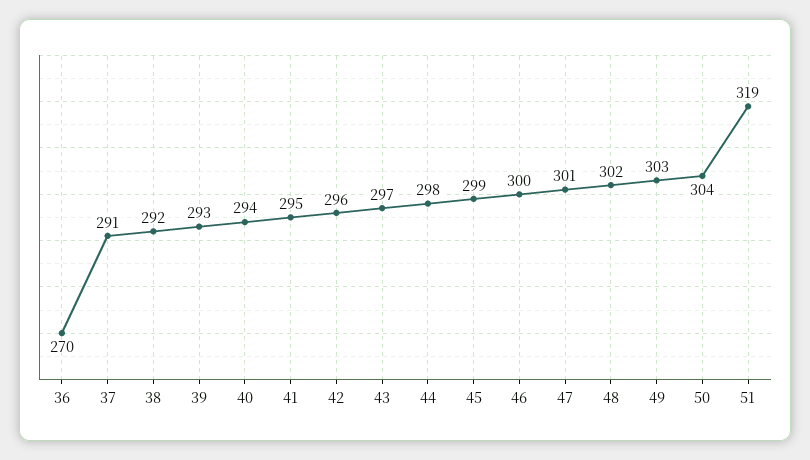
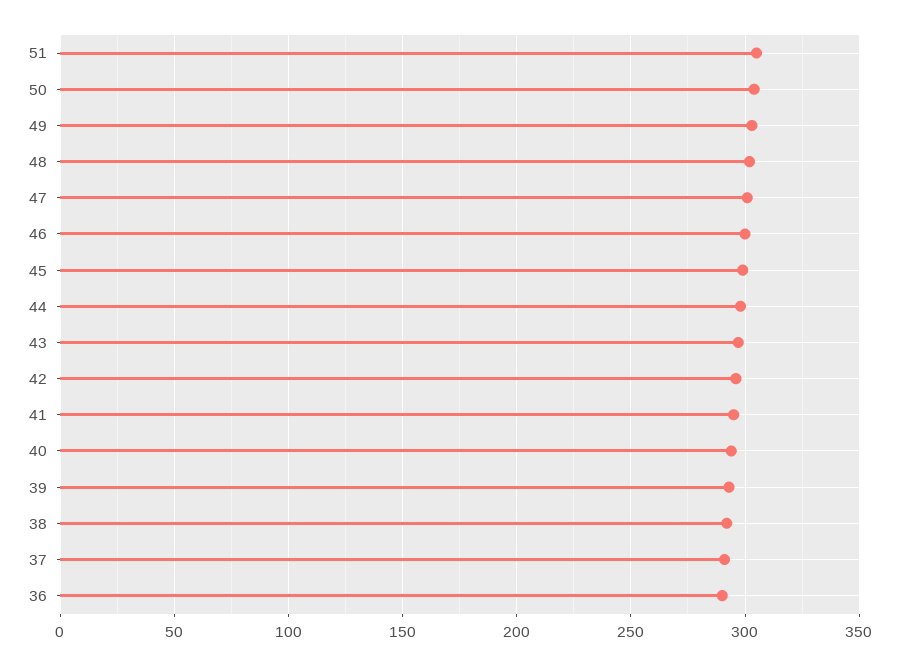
36: 270 -> 290
51: 319 -> 305

